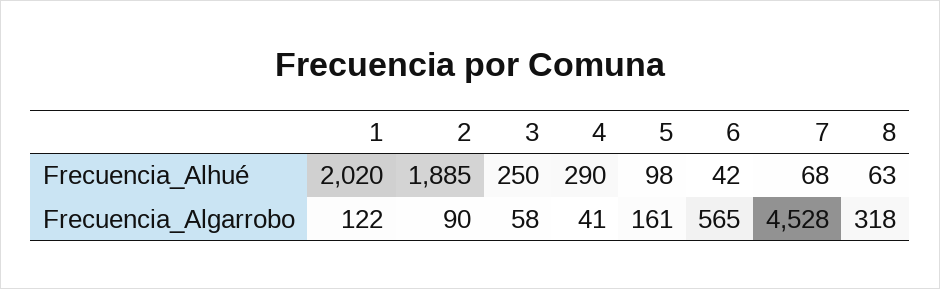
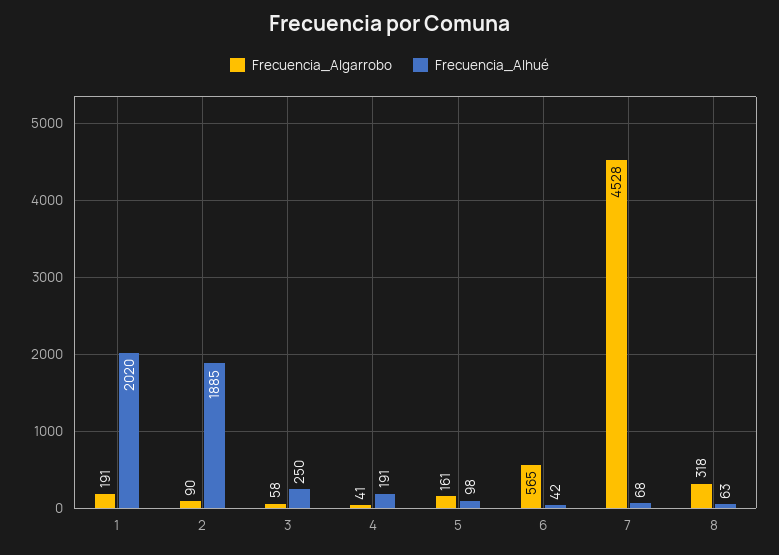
Frecuencia_Alhué, 4: 290 -> 191
Frecuencia_Algarrobo, 1: 122 -> 191

